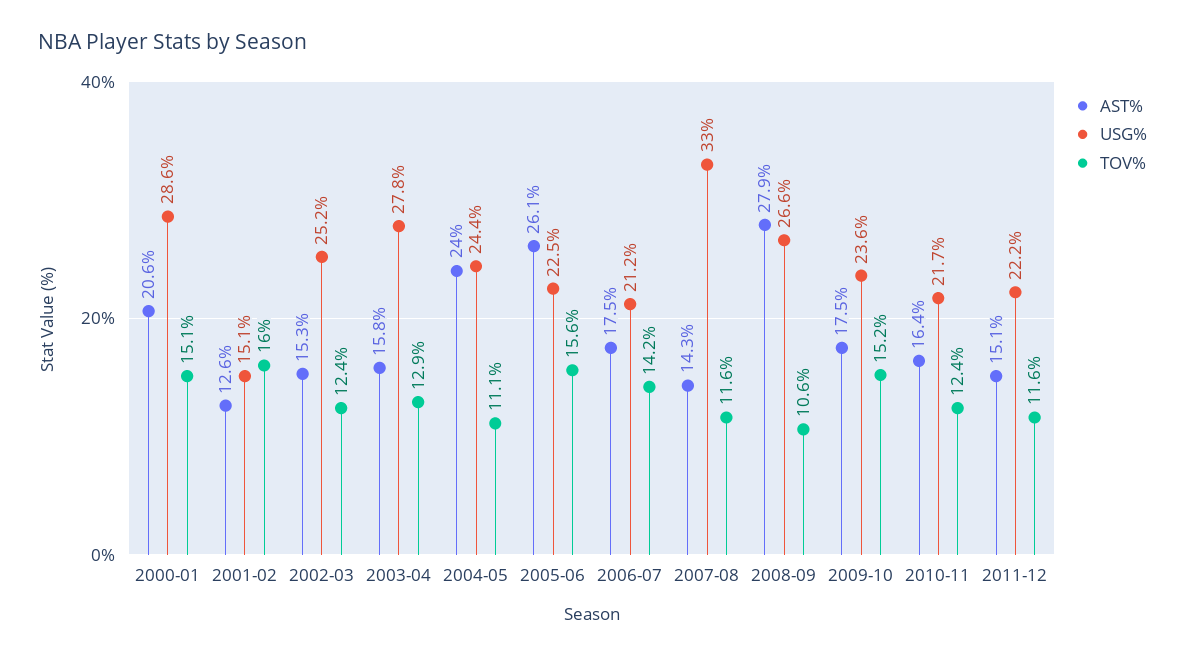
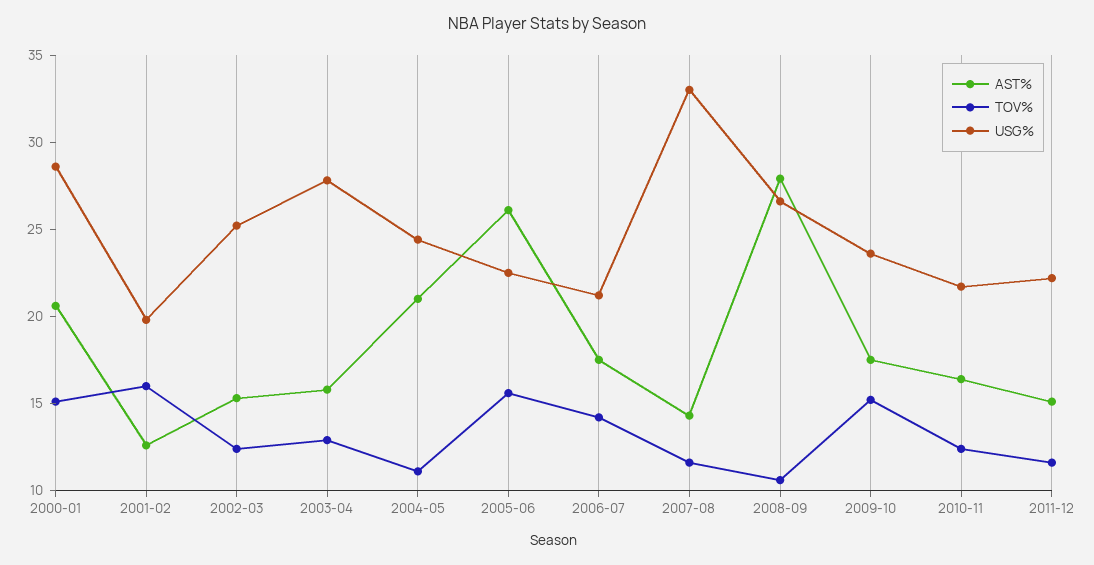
USG%, 2001-02: 15.1 -> 20
AST%, 2004-05: 24 -> 21

